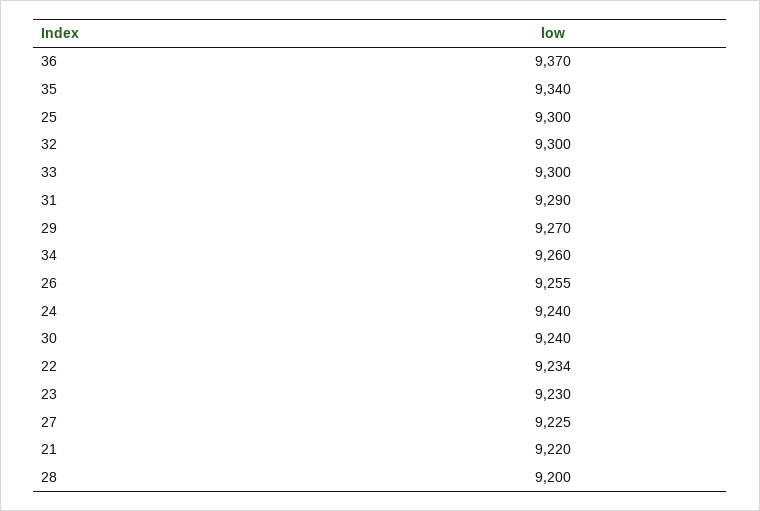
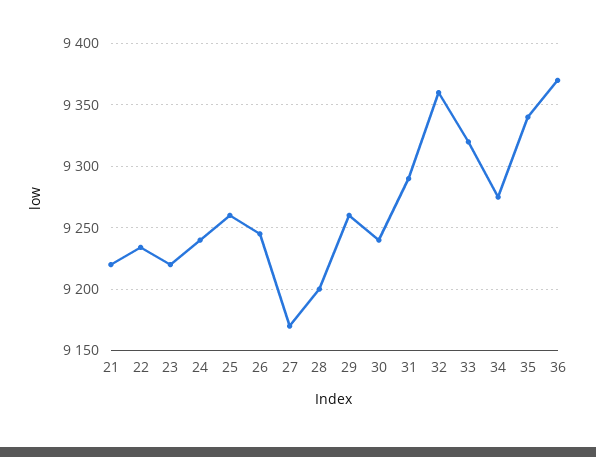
25: 9300 -> 9260
32: 9300 -> 9360
33: 9300 -> 9320
29: 9270 -> 9260
34: 9260 -> 9275
26: 9255 -> 9245
23: 9230 -> 9220
27: 9225 -> 9170

